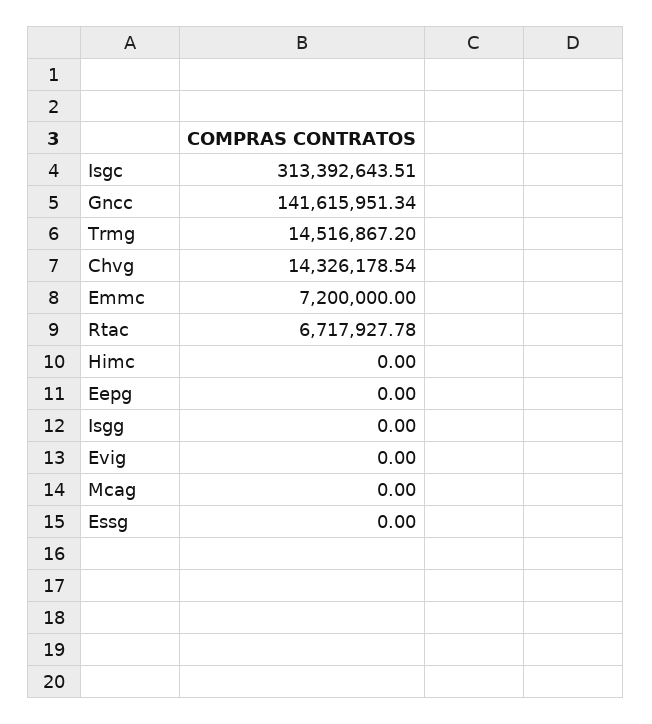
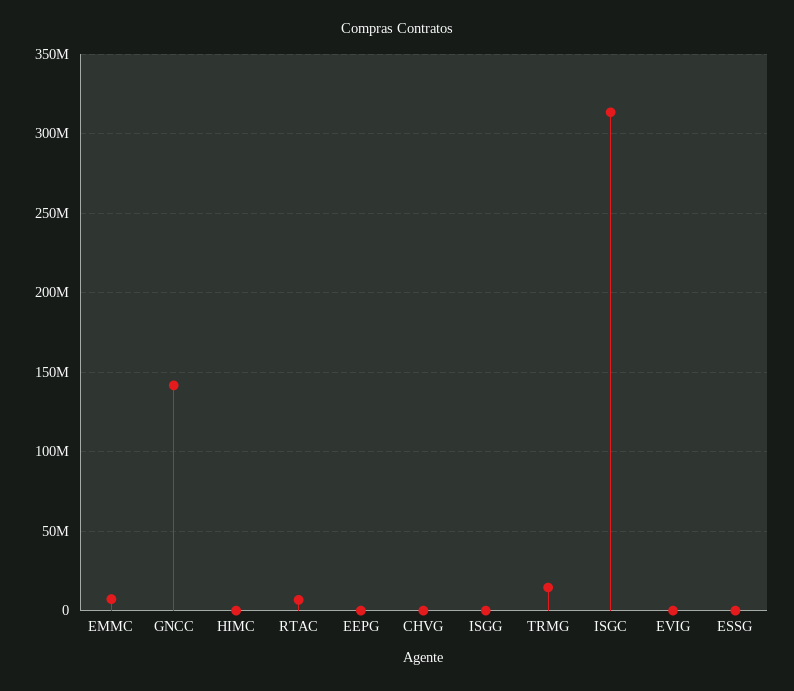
Chvg: 14326178.54 -> 0
Mcag: 0 -> none

